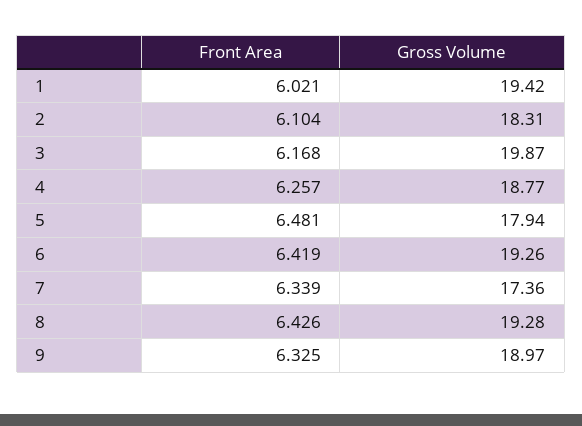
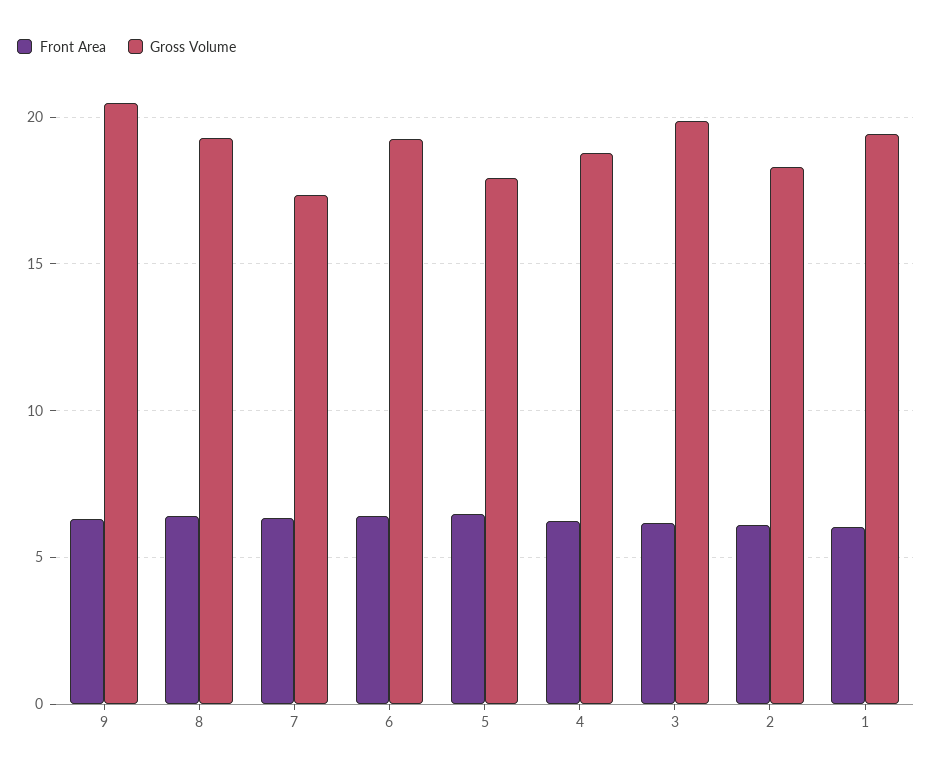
Gross Volume, 9: 18.97 -> 20.5

